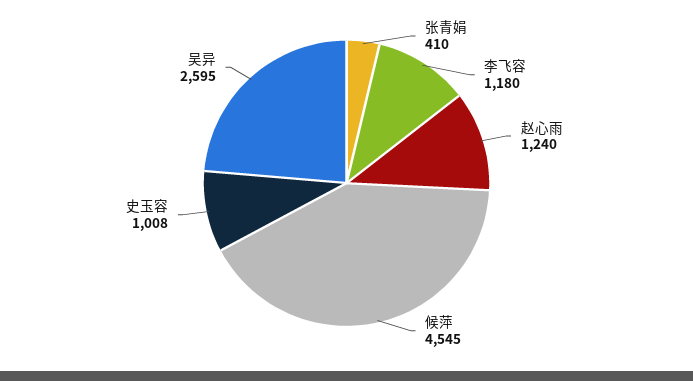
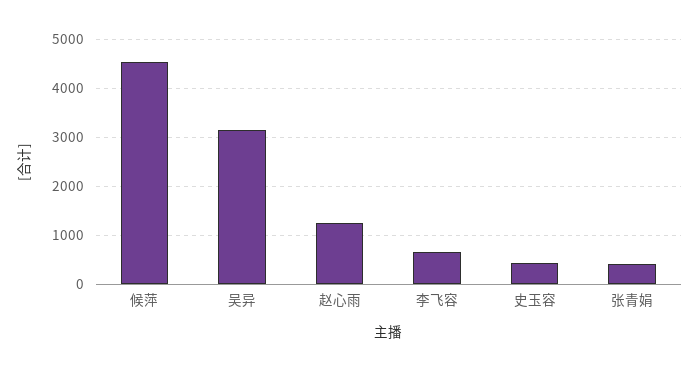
李飞容: 1180 -> 600
史玉容: 1008 -> 400
吴异: 2595 -> 3200

